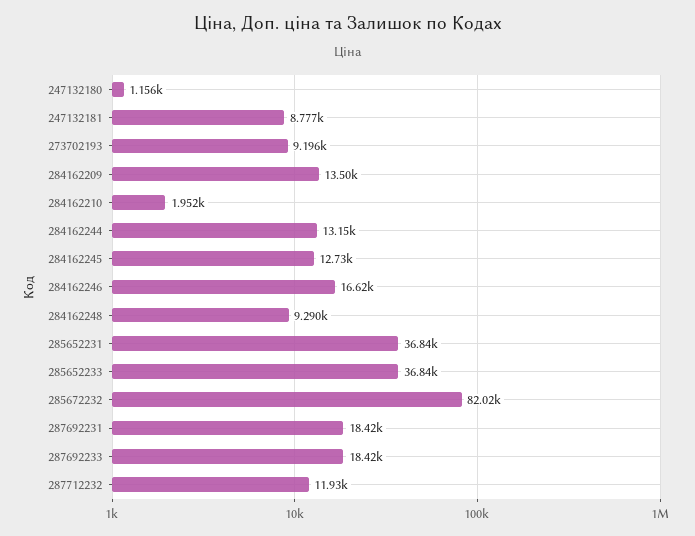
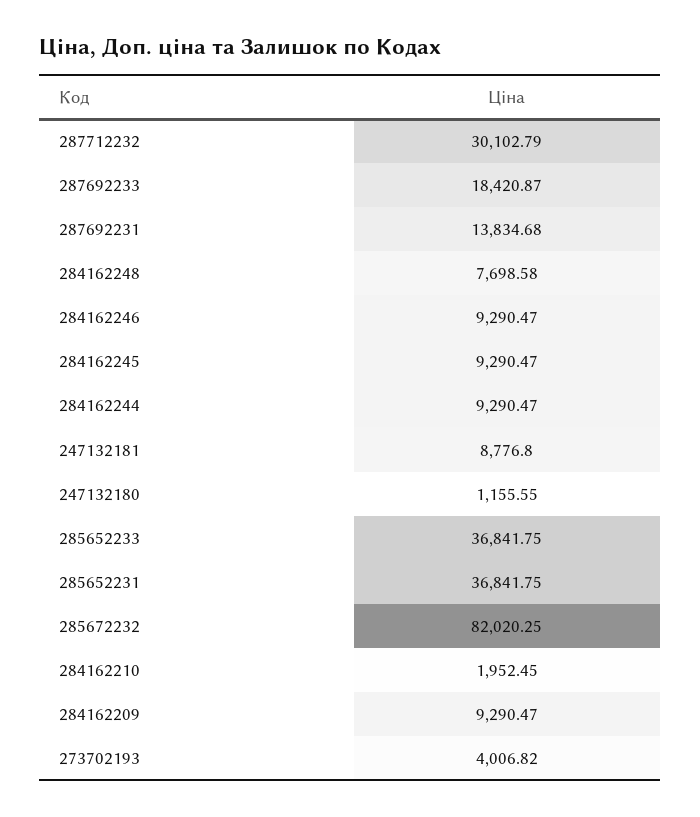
273702193: 9196 -> 4006.82
284162209: 13500 -> 9290.47
284162244: 13150 -> 9290.47
284162245: 12730 -> 9290.47
284162246: 16620 -> 9290.47
284162248: 9290 -> 7698.58
287692231: 18420 -> 13834.68
287712232: 11930 -> 30102.79

